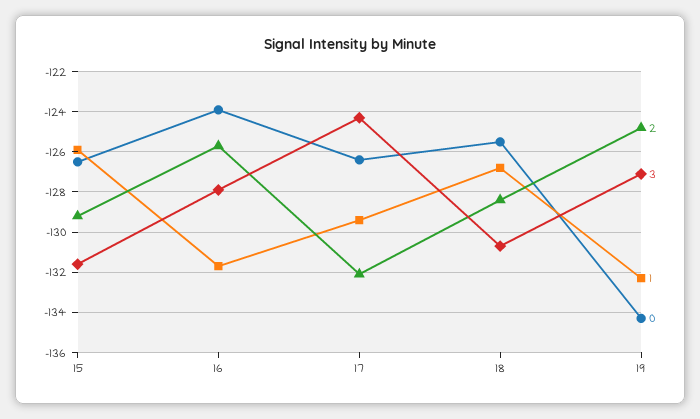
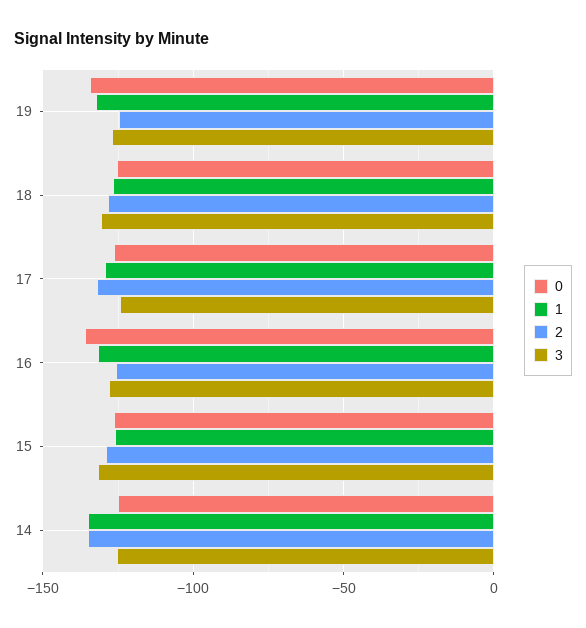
0, 16: -124 -> -135
0, 14: none -> -125
1, 14: none -> -135
2, 14: none -> -135
3, 14: none -> -125

